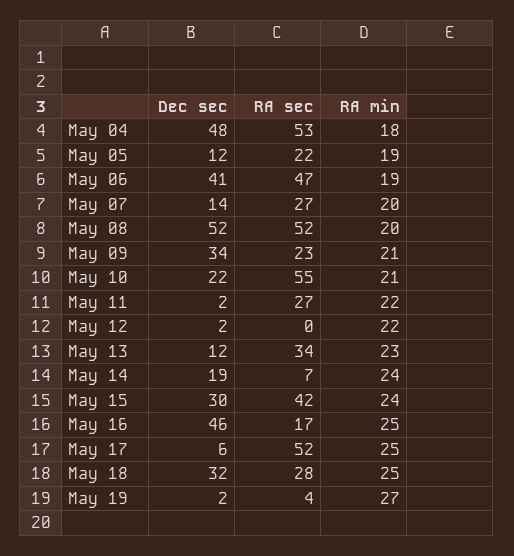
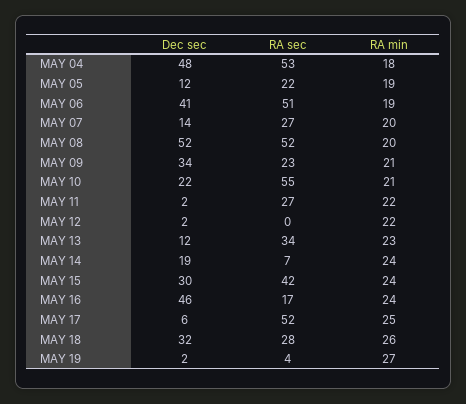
RA sec, May 06: 47 -> 51
RA min, May 16: 25 -> 24
RA min, May 18: 25 -> 26

